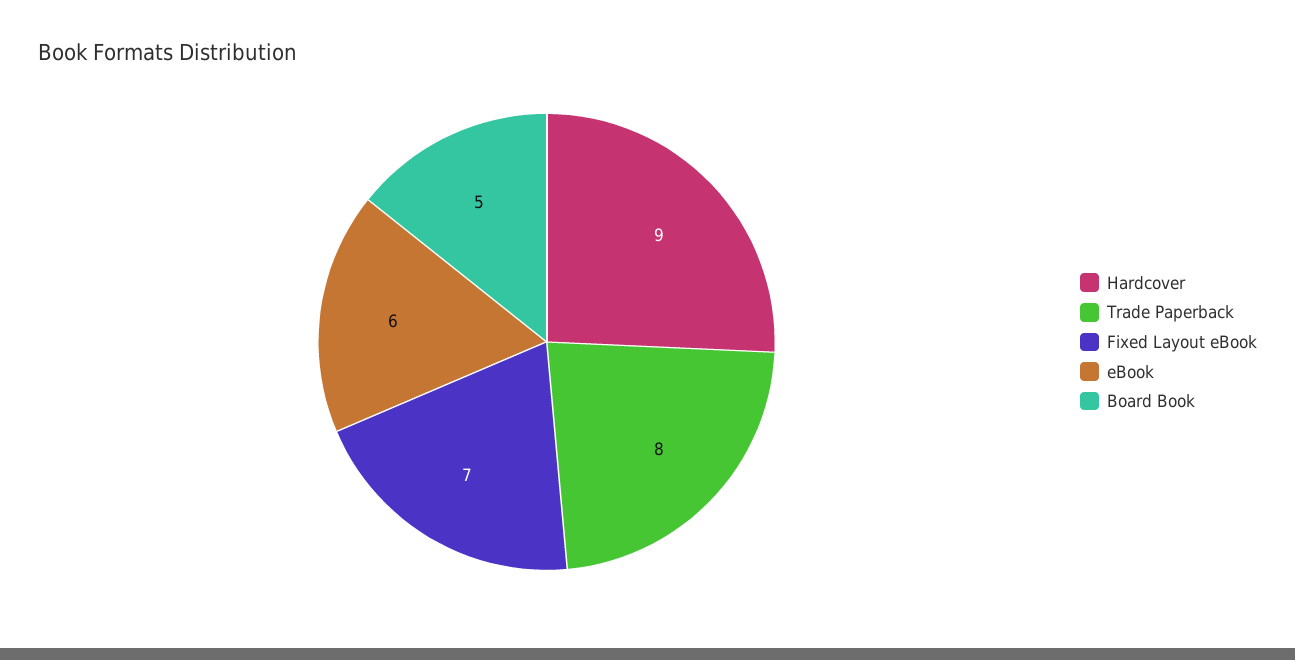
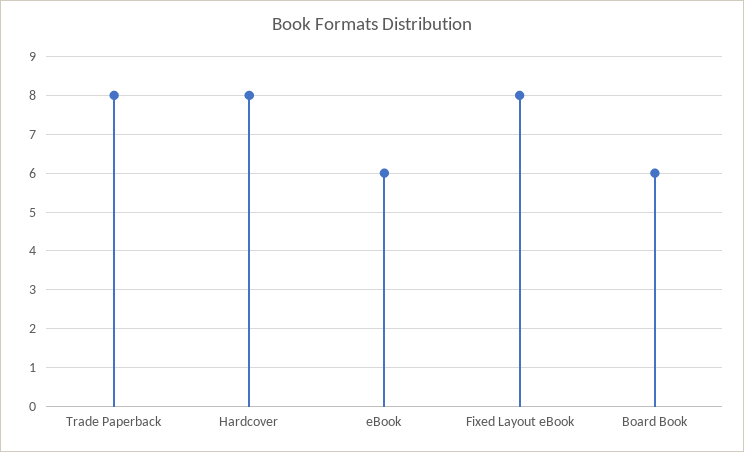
Hardcover: 9 -> 8
Fixed Layout eBook: 7 -> 8
Board Book: 5 -> 6

